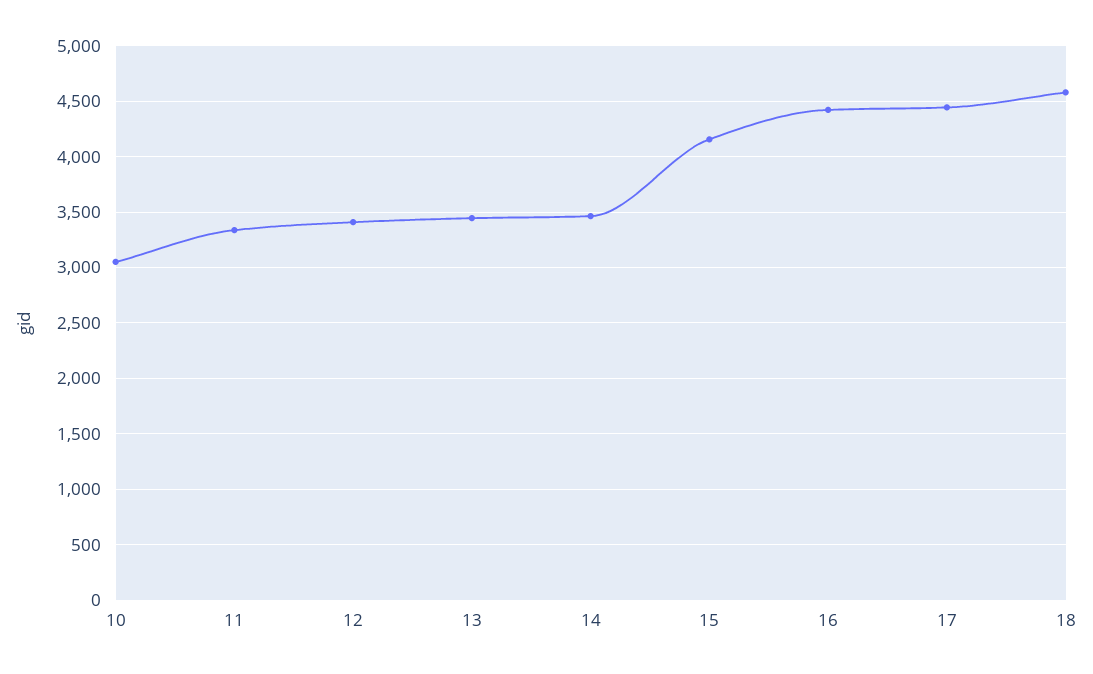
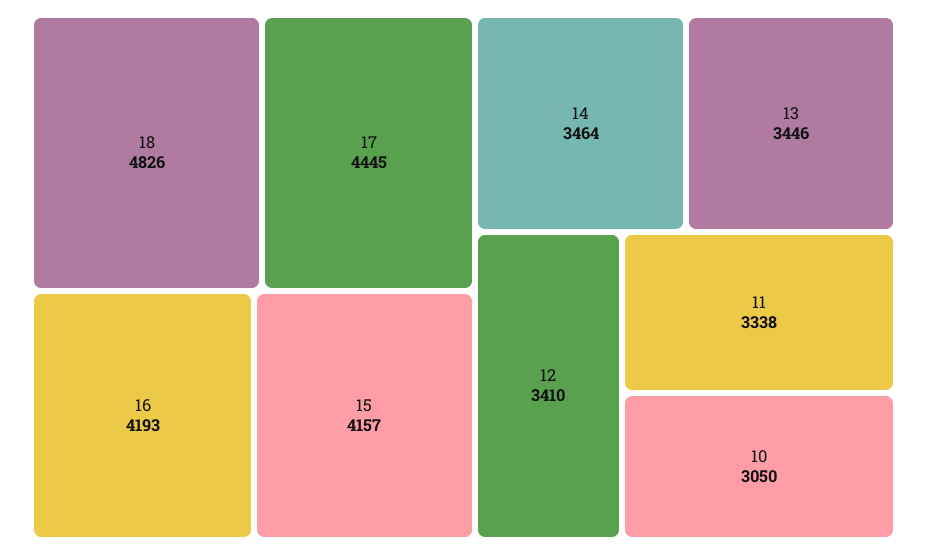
16: 4400 -> 4193
18: 4600 -> 4826

